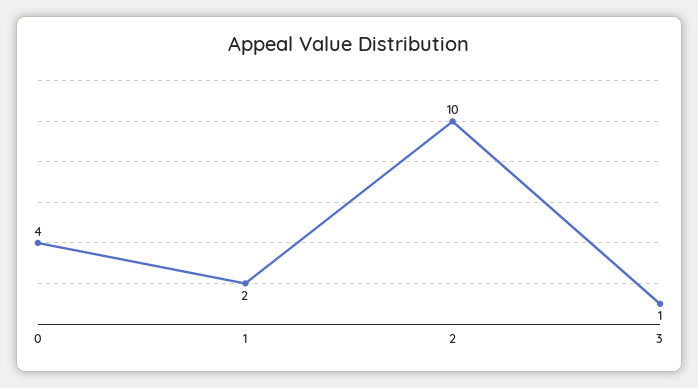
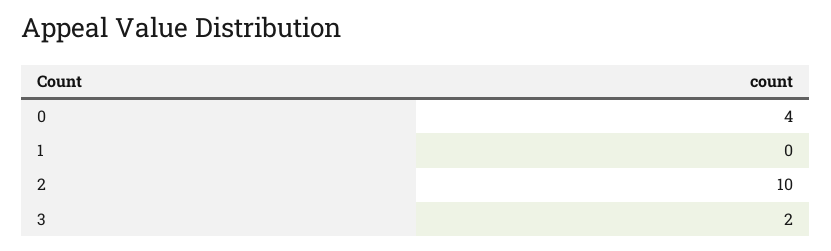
1: 2 -> 0
3: 1 -> 2

